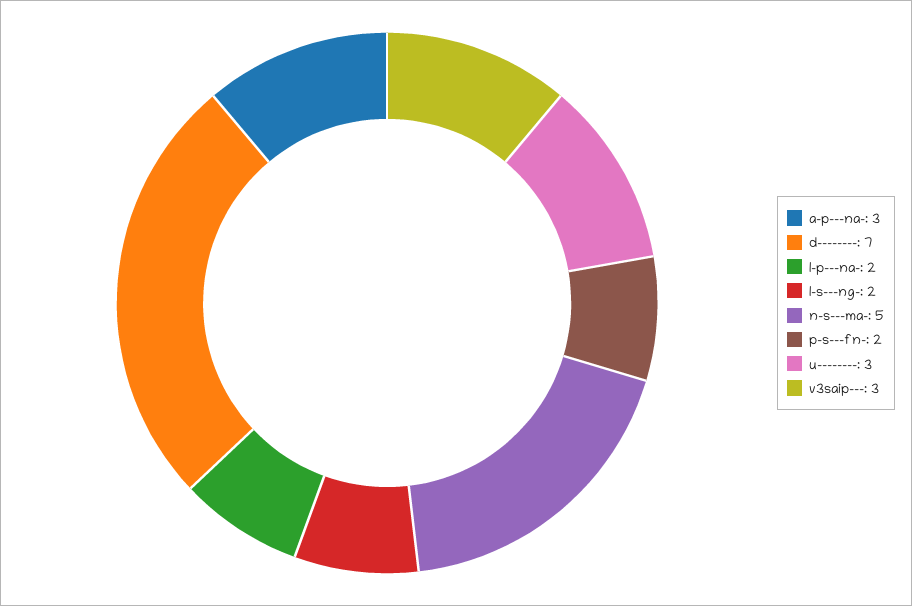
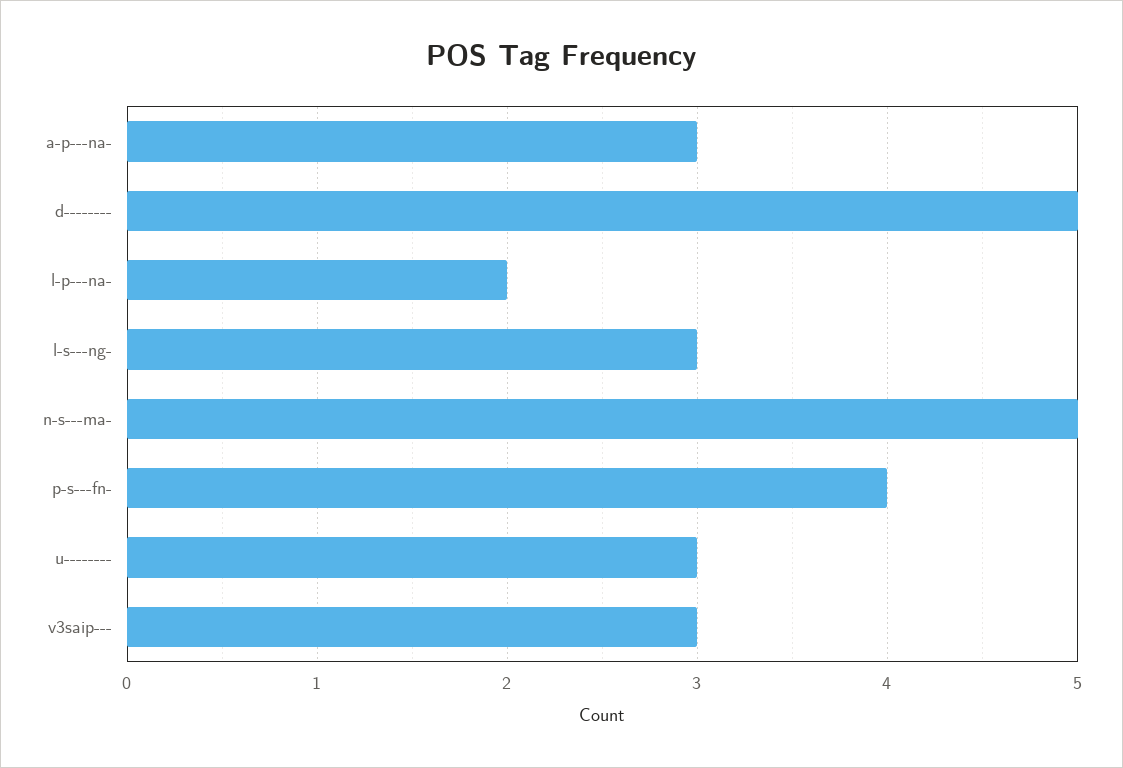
d--------: 7 -> 5
l-s---ng-: 2 -> 3
p-s---fn-: 2 -> 4

